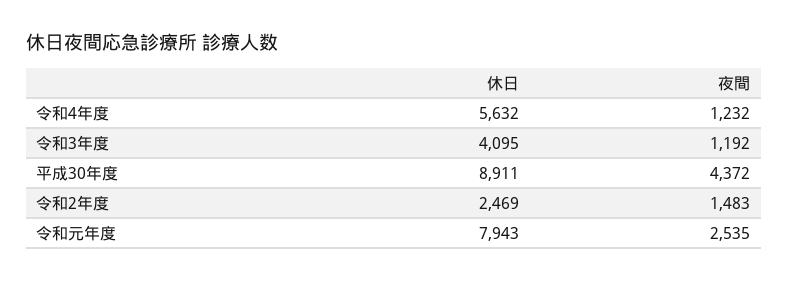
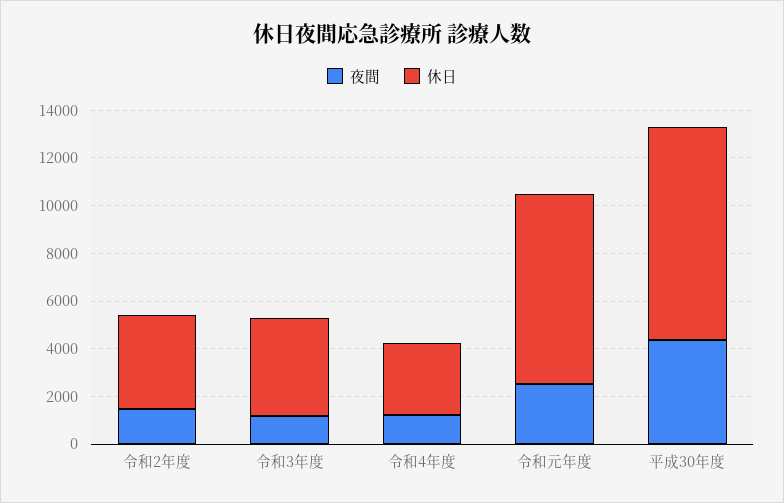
休日, 令和4年度: 5632 -> 3000
休日, 令和2年度: 2469 -> 4000

